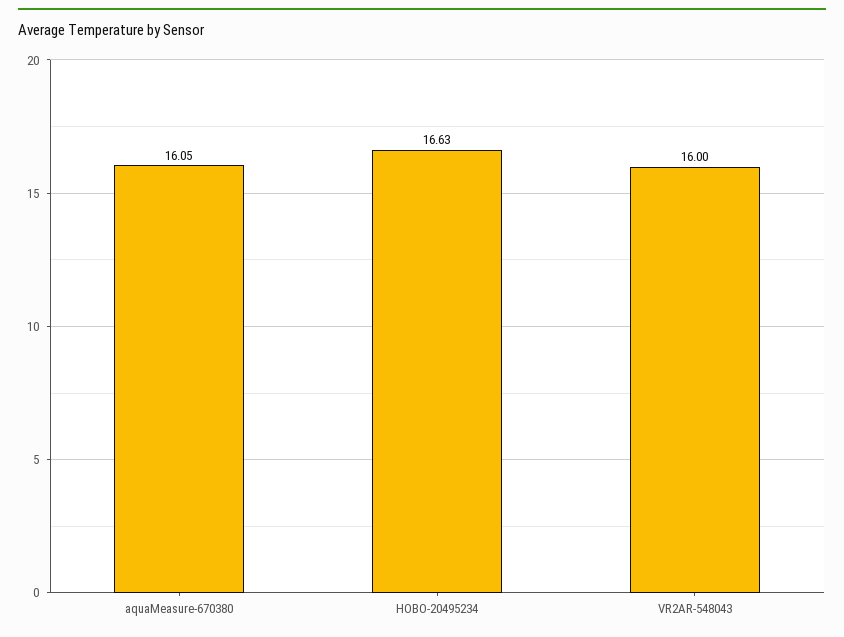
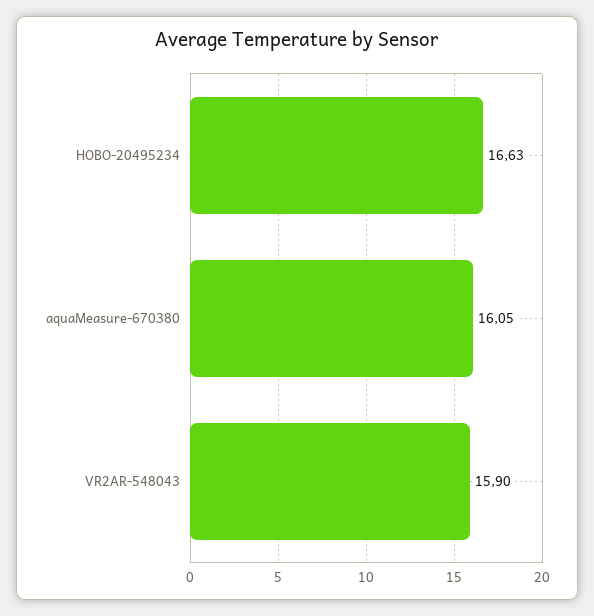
VR2AR-548043: 16 -> 15.9

